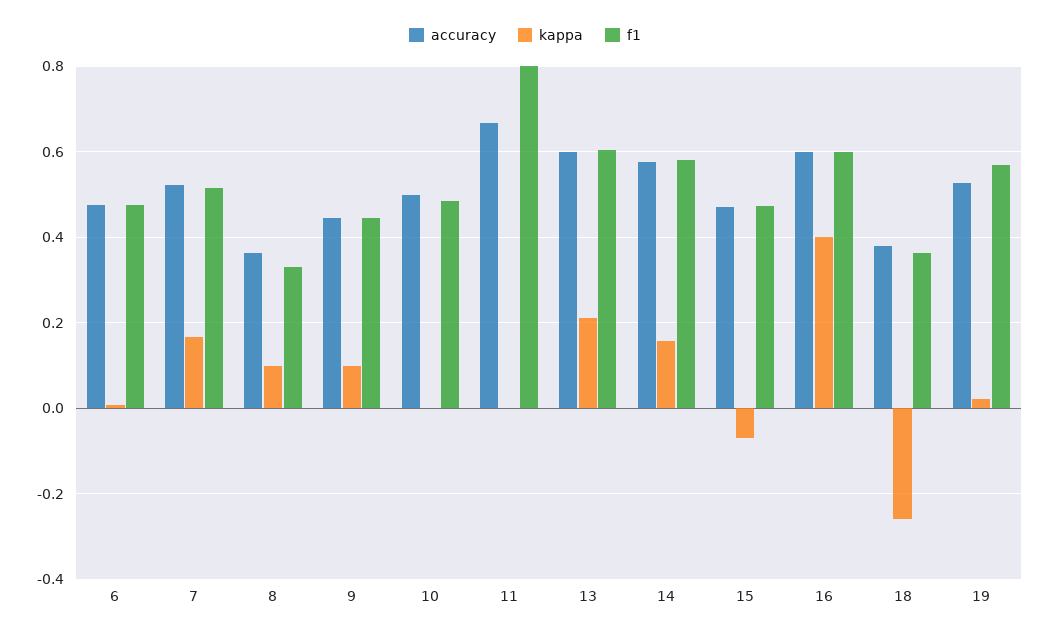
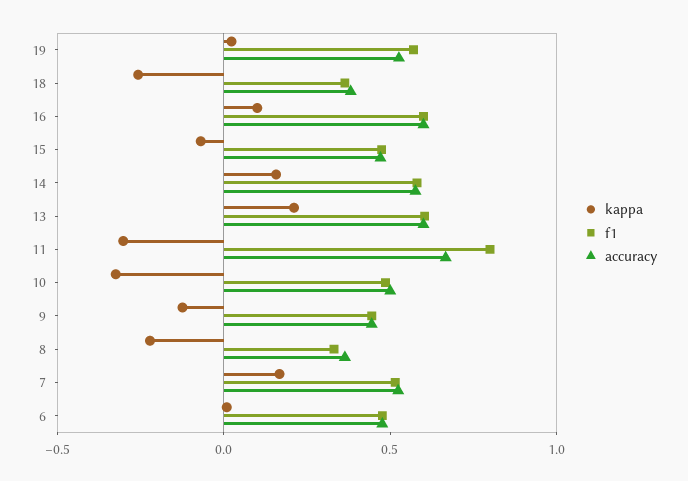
kappa, 8: 0.1 -> -0.2
kappa, 9: 0.1 -> -0.1
kappa, 10: 0 -> -0.3
kappa, 11: 0 -> -0.3
kappa, 16: 0.4 -> 0.1

